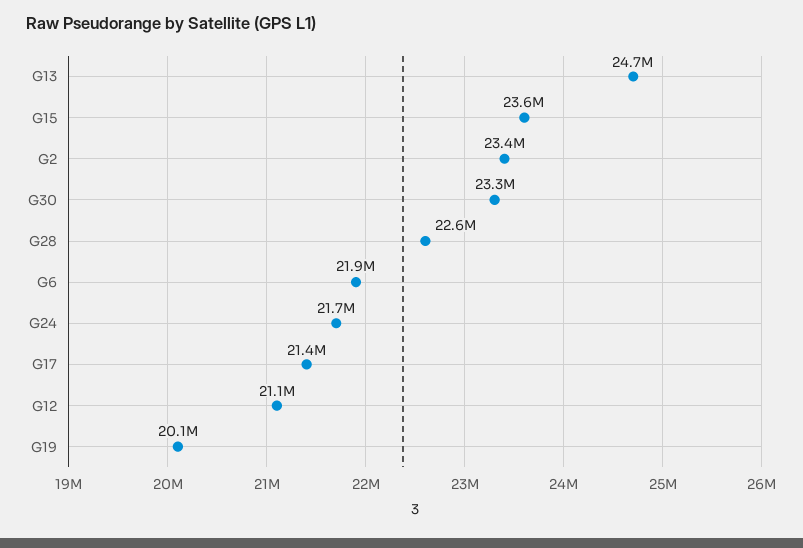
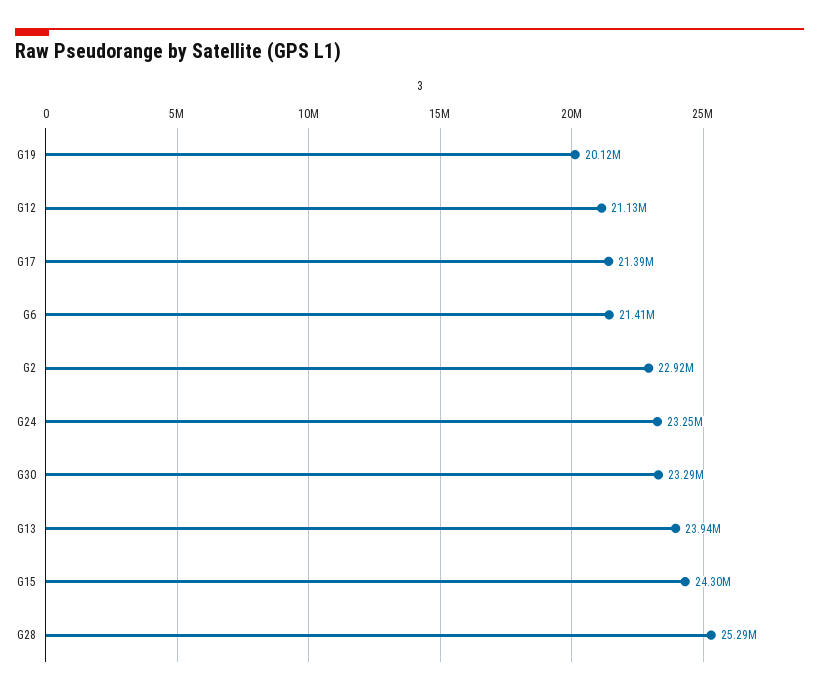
G13: 24700000 -> 23940000
G15: 23600000 -> 24300000
G2: 23400000 -> 22920000
G28: 22600000 -> 25290000
G6: 21900000 -> 21410000
G24: 21700000 -> 23250000

